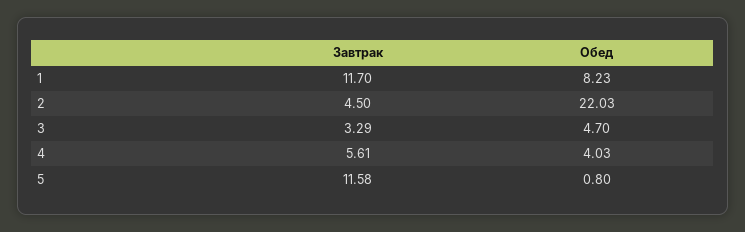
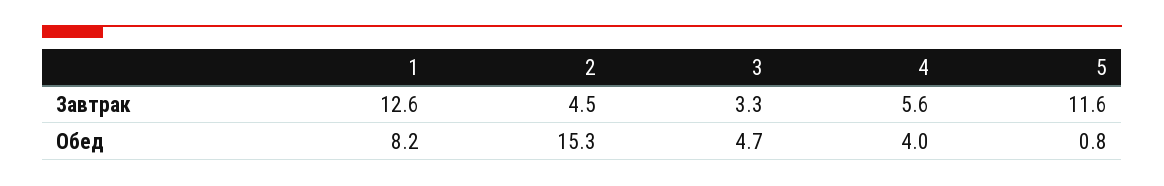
Завтрак, 1: 11.7 -> 12.6
Обед, 2: 22.03 -> 15.3

